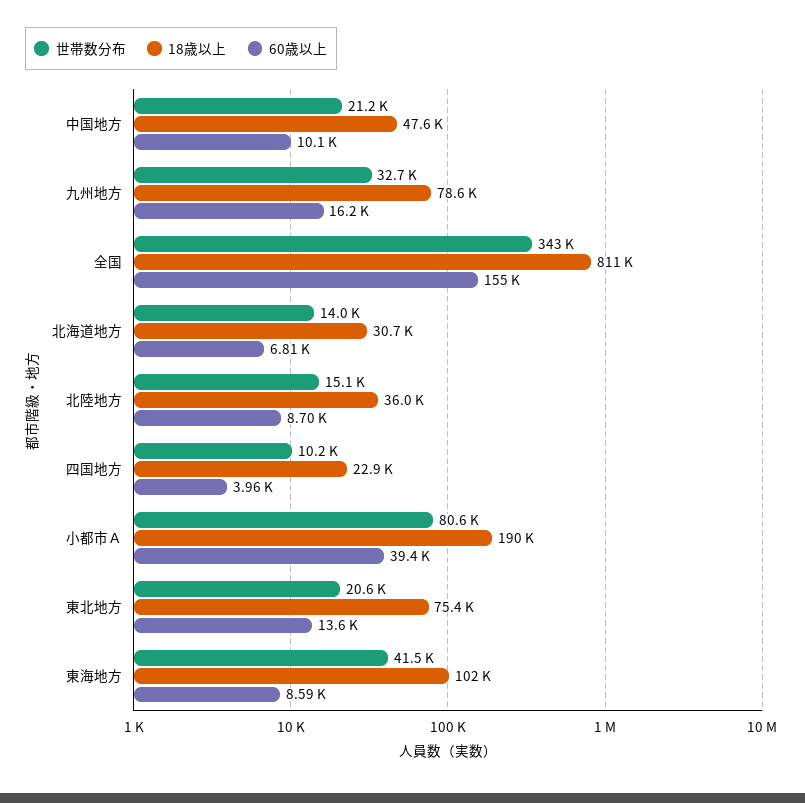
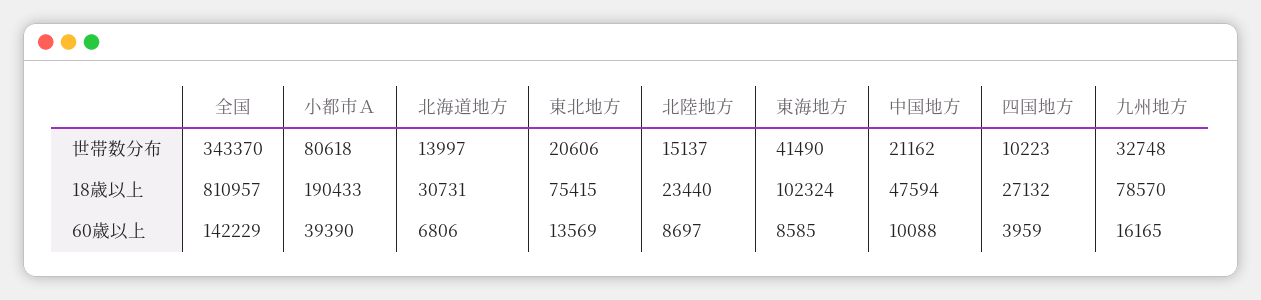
60歳以上, 全国: 155000 -> 142229
18歳以上, 北陸地方: 36000 -> 23440
18歳以上, 四国地方: 22900 -> 27132

